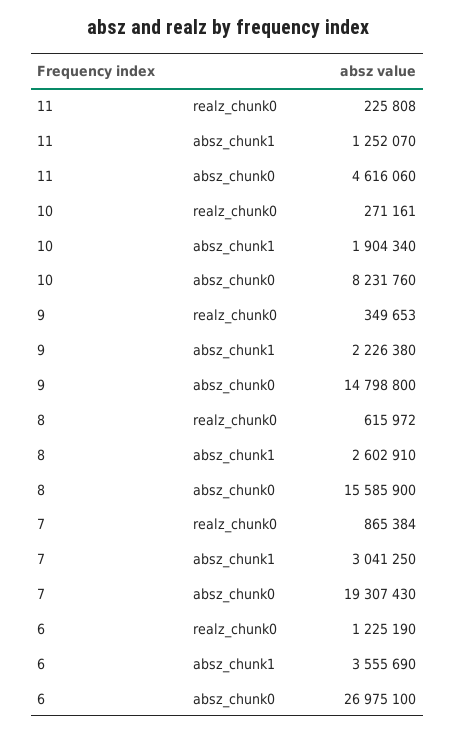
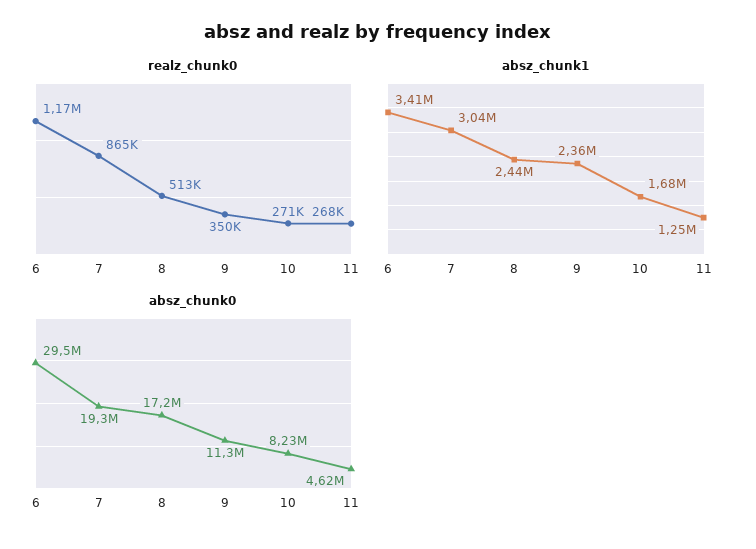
realz_chunk0, 11: 225808 -> 268000
absz_chunk1, 10: 1904340 -> 1680000
absz_chunk1, 9: 2226380 -> 2360000
absz_chunk0, 9: 14798800 -> 11300000
realz_chunk0, 8: 615972 -> 513000
absz_chunk1, 8: 2602910 -> 2440000
absz_chunk0, 8: 15585900 -> 17200000
realz_chunk0, 6: 1225190 -> 1170000
absz_chunk1, 6: 3555690 -> 3410000
absz_chunk0, 6: 26975100 -> 29500000

